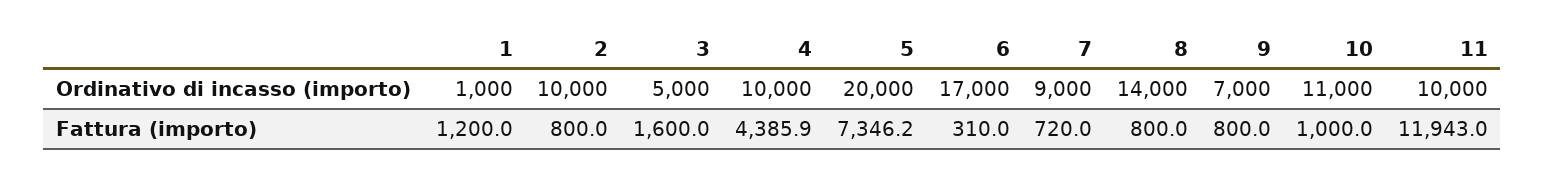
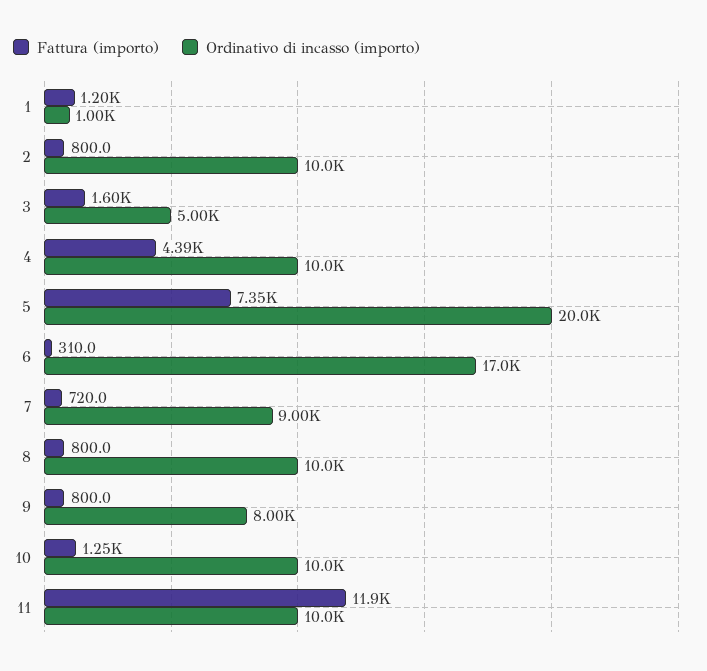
Ordinativo di incasso (importo), 8: 14000 -> 10000
Ordinativo di incasso (importo), 9: 7000 -> 8000
Ordinativo di incasso (importo), 10: 11000 -> 10000
Fattura (importo), 10: 1000 -> 1250

